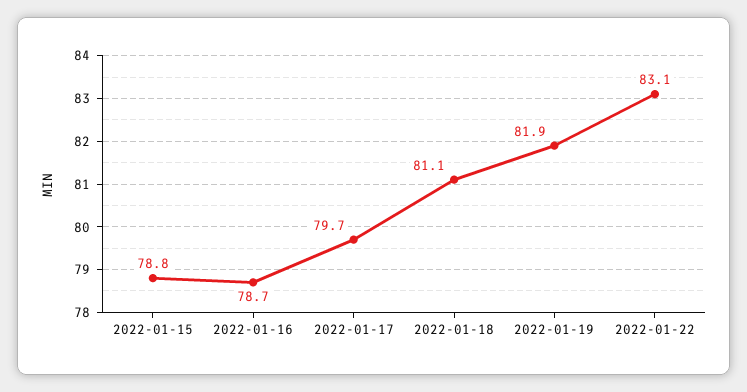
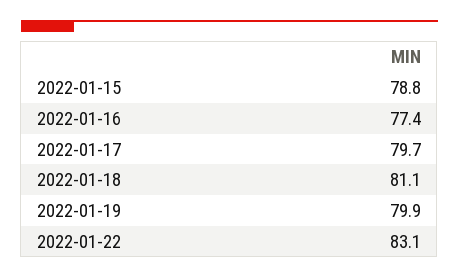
2022-01-16: 78.7 -> 77.4
2022-01-19: 81.9 -> 79.9

